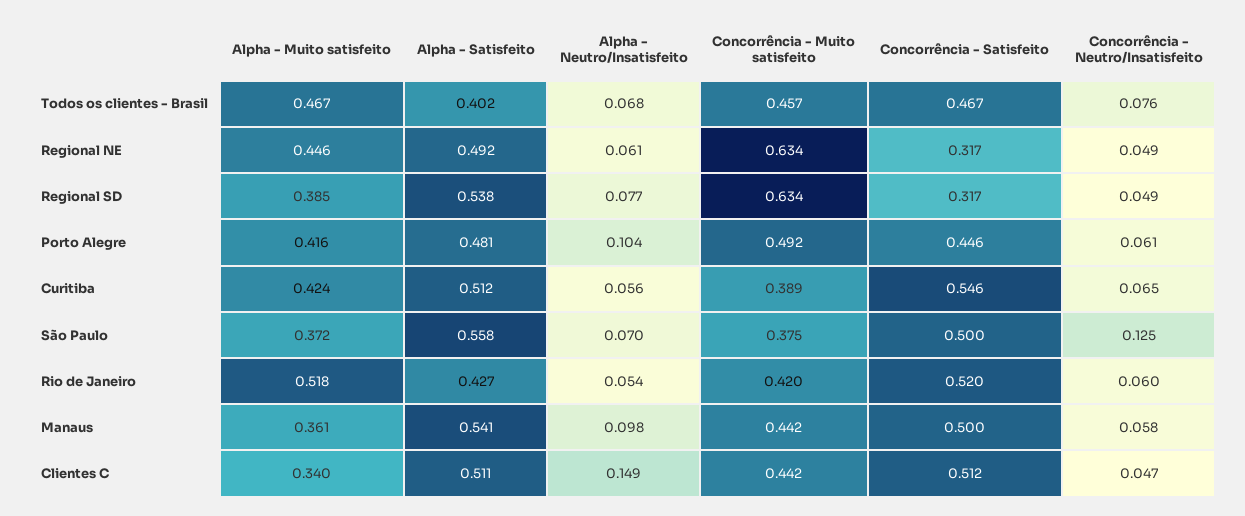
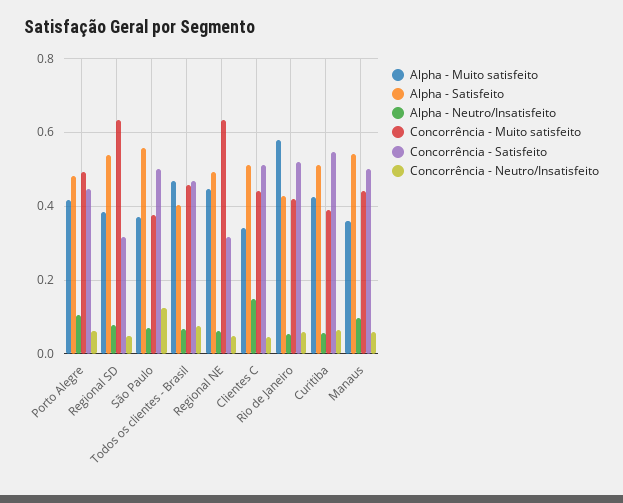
Alpha - Muito satisfeito, Rio de Janeiro: 0.518 -> 0.58

